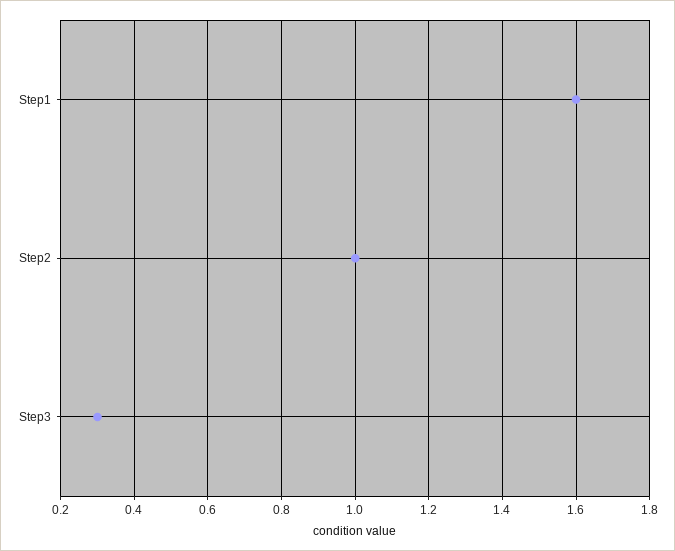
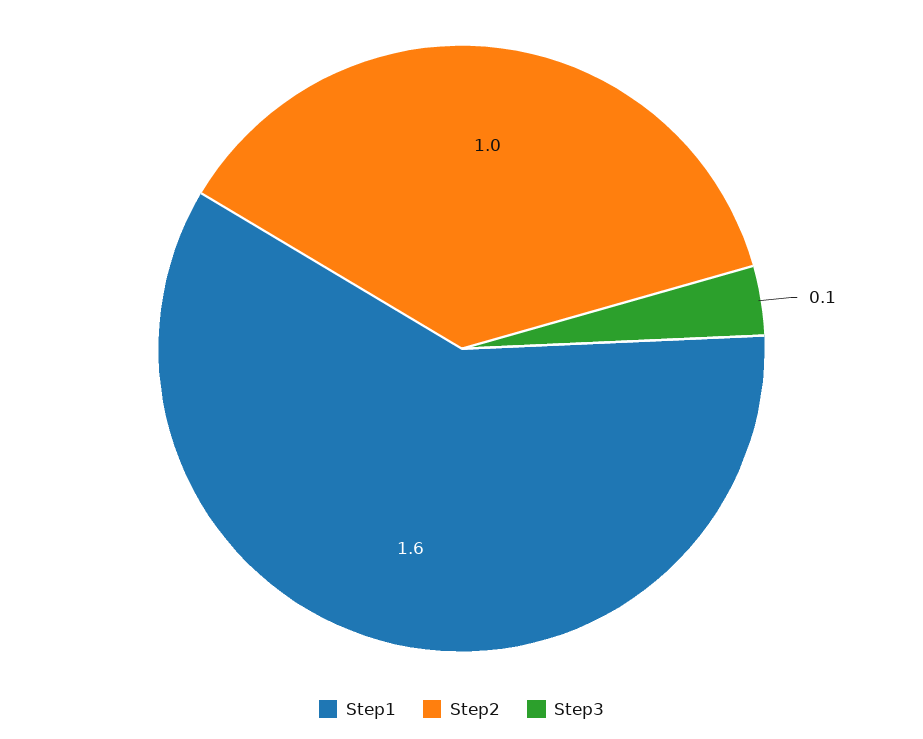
Step3: 0.3 -> 0.1

